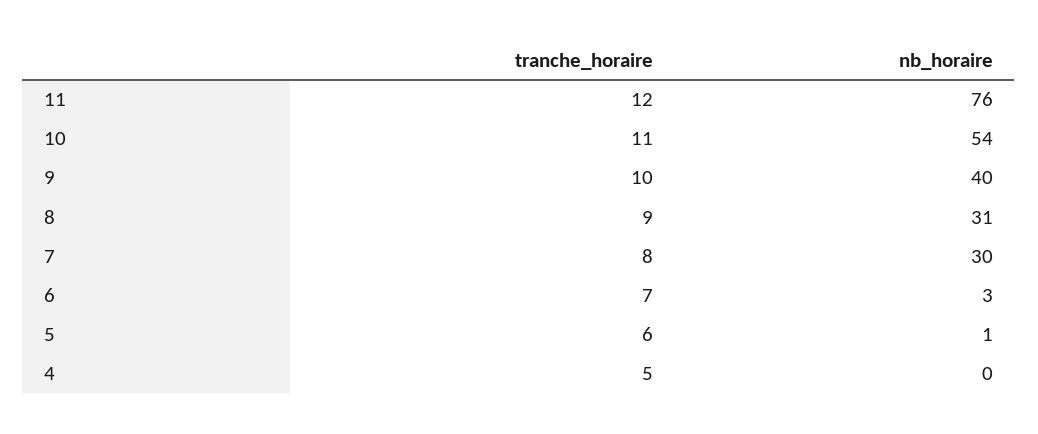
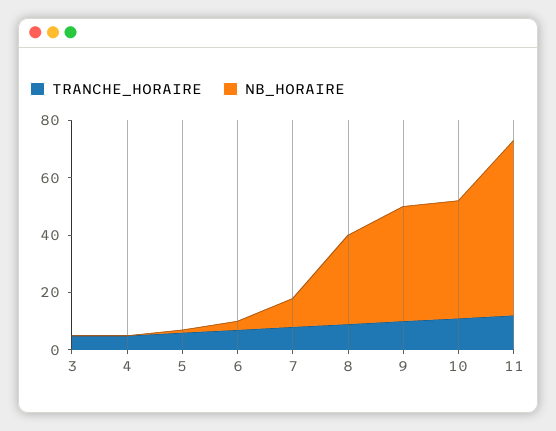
nb_horaire, 11: 76 -> 60
nb_horaire, 10: 54 -> 40
nb_horaire, 7: 30 -> 10
tranche_horaire, 3: none -> 5
nb_horaire, 3: none -> 0

